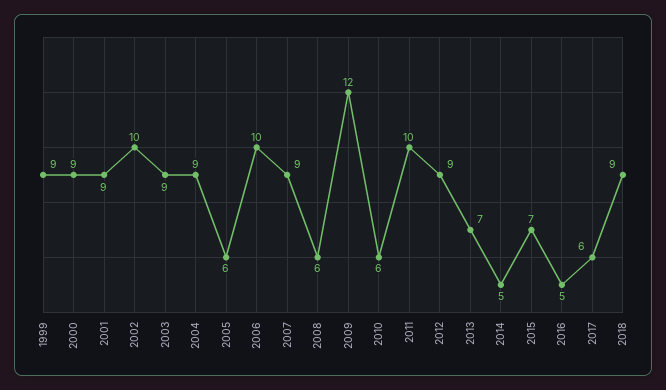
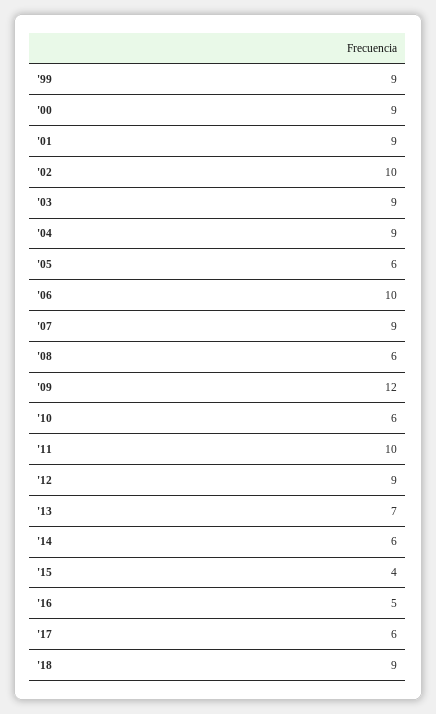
2014: 5 -> 6
2015: 7 -> 4

